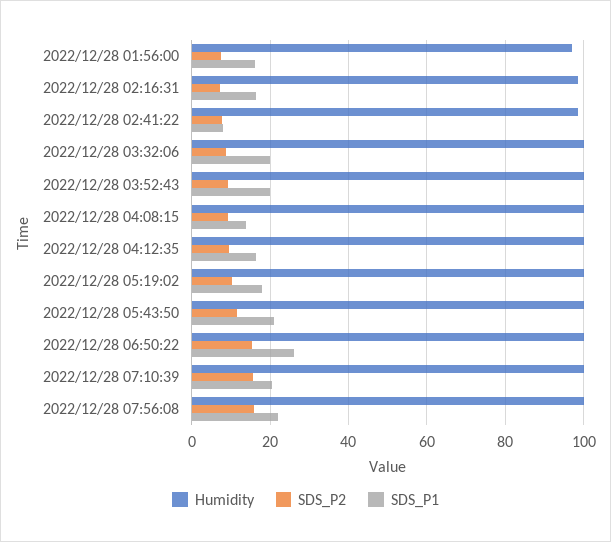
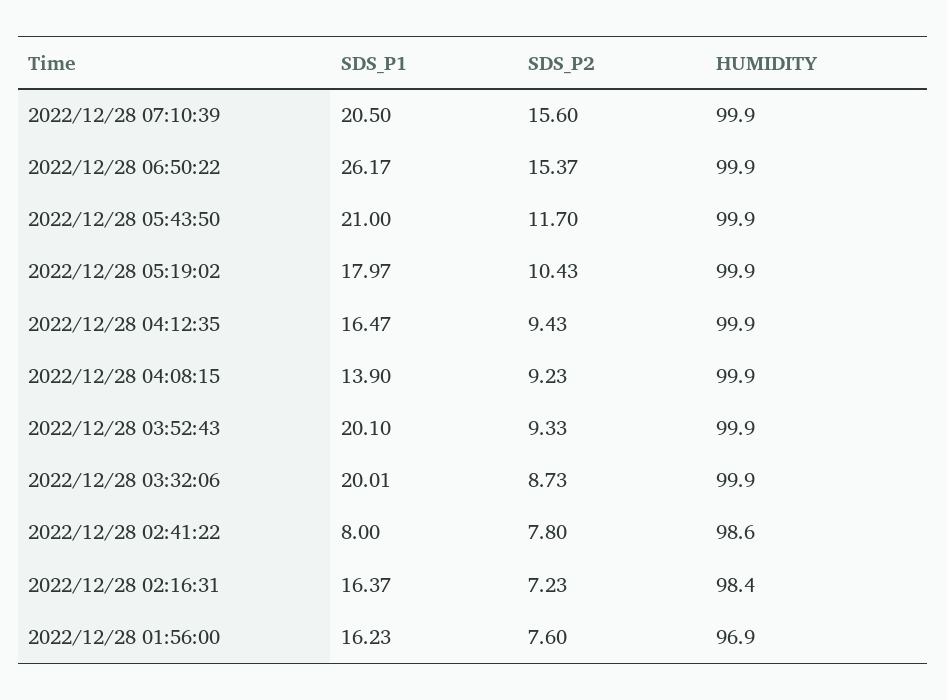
Humidity, 2022/12/28 07:56:08: 100 -> none
SDS_P2, 2022/12/28 07:56:08: 16 -> none
SDS_P1, 2022/12/28 07:56:08: 22 -> none

